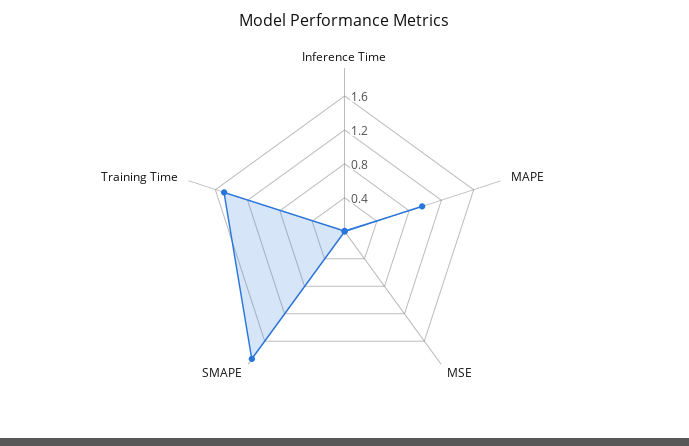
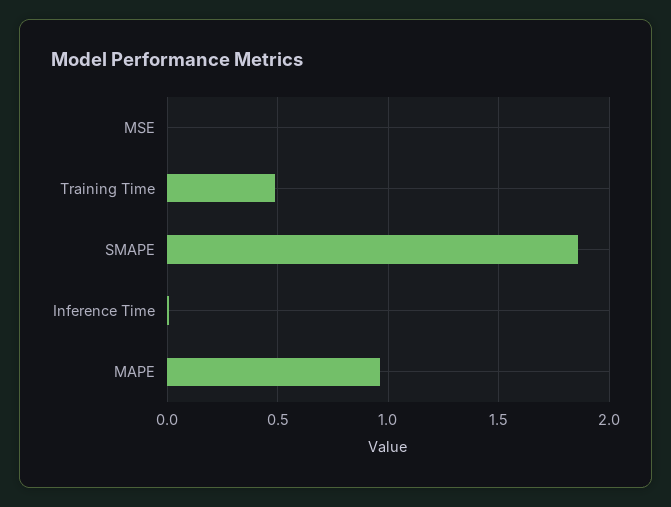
Training Time: 1.5 -> 0.5

